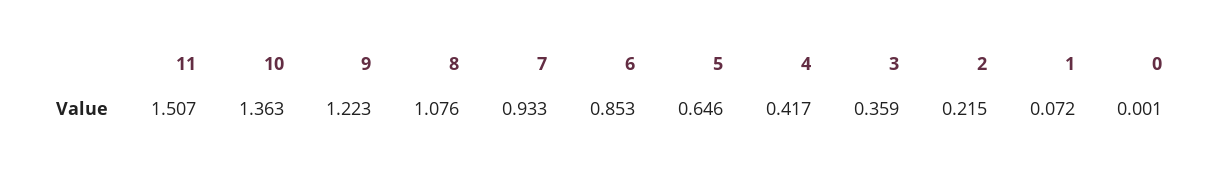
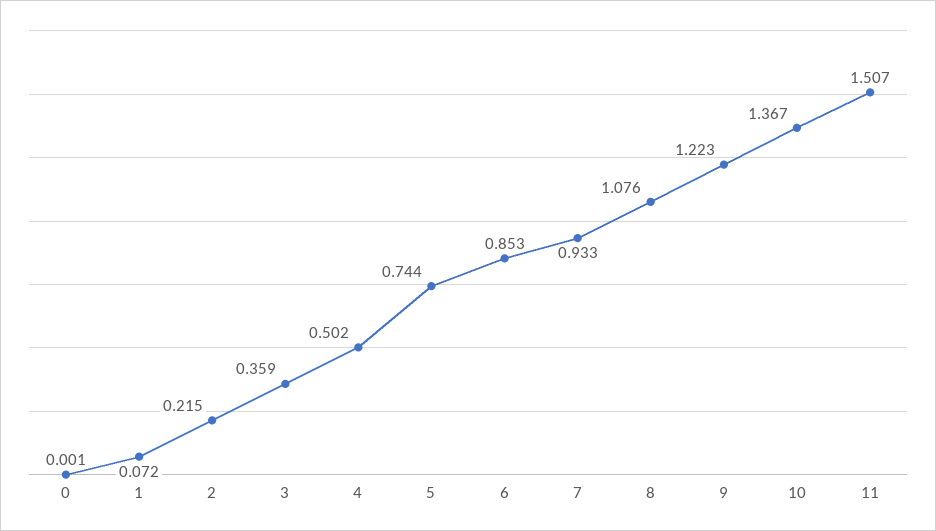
10: 1.363 -> 1.367
5: 0.646 -> 0.744
4: 0.417 -> 0.502

